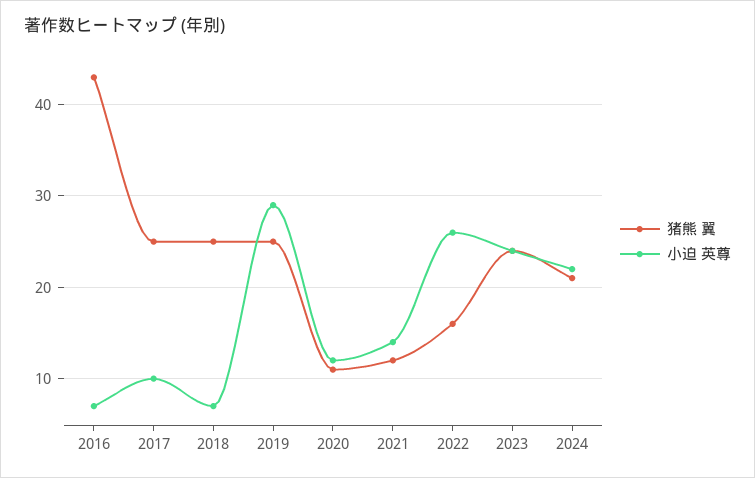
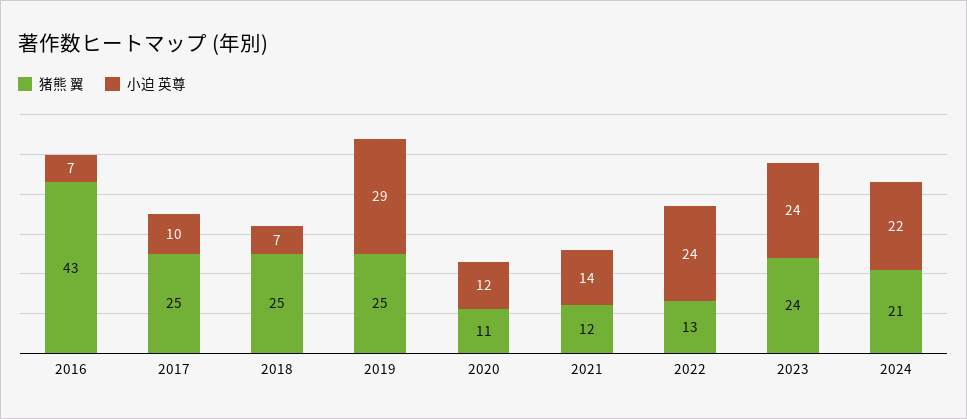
猪熊 翼, 2022: 16 -> 13
小迫 英尊, 2022: 26 -> 24

